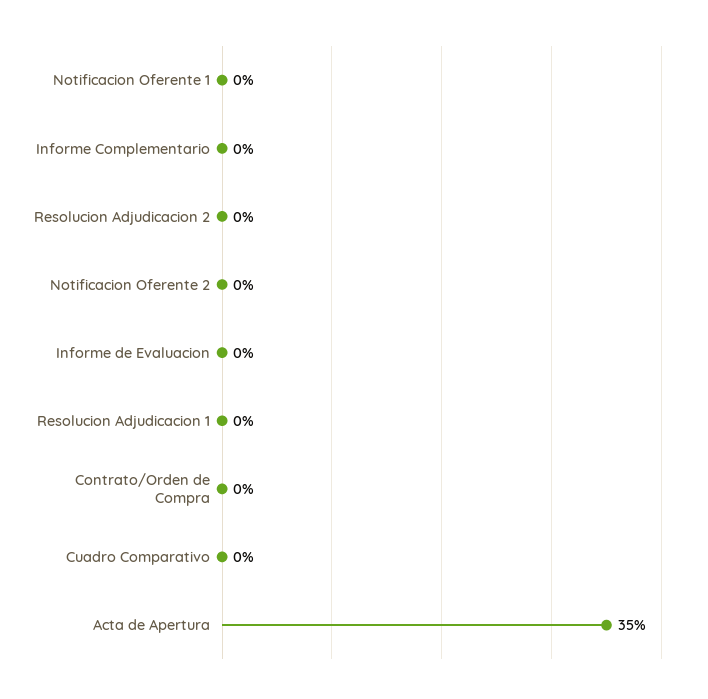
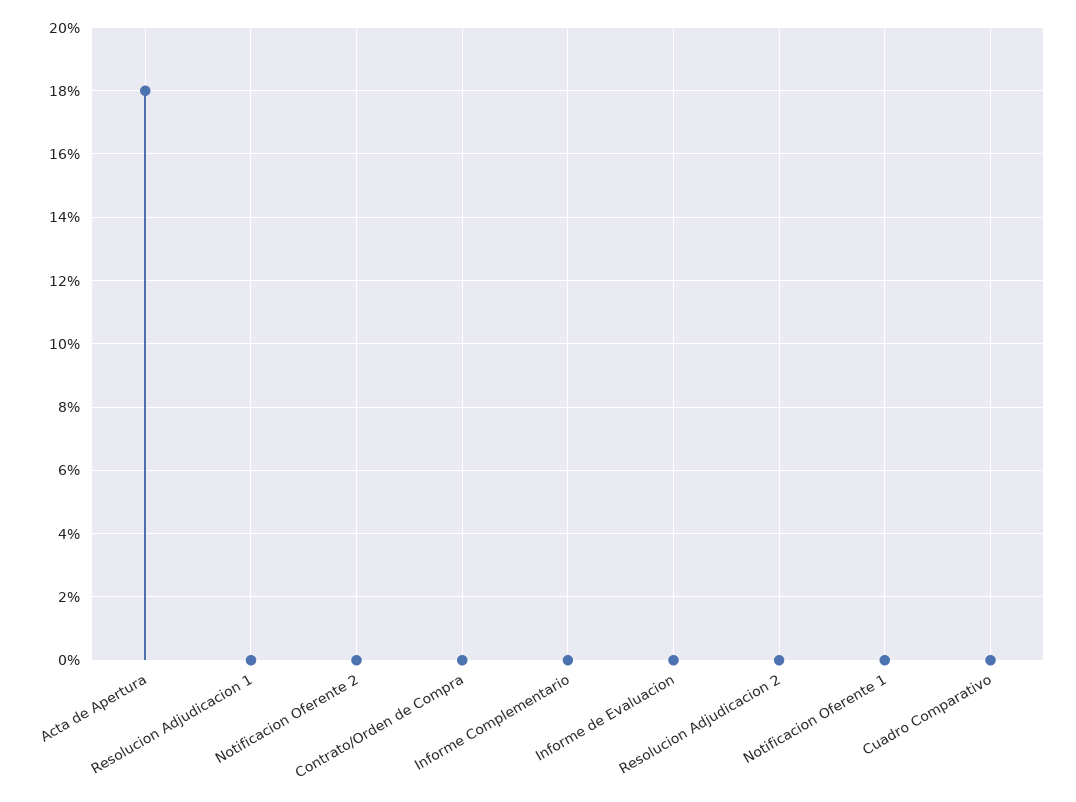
Acta de Apertura: 35 -> 18

